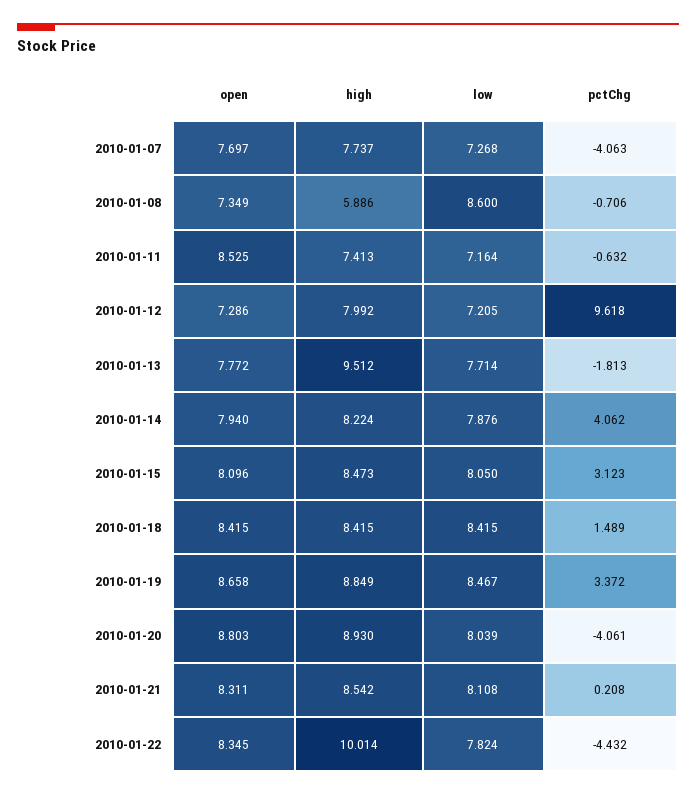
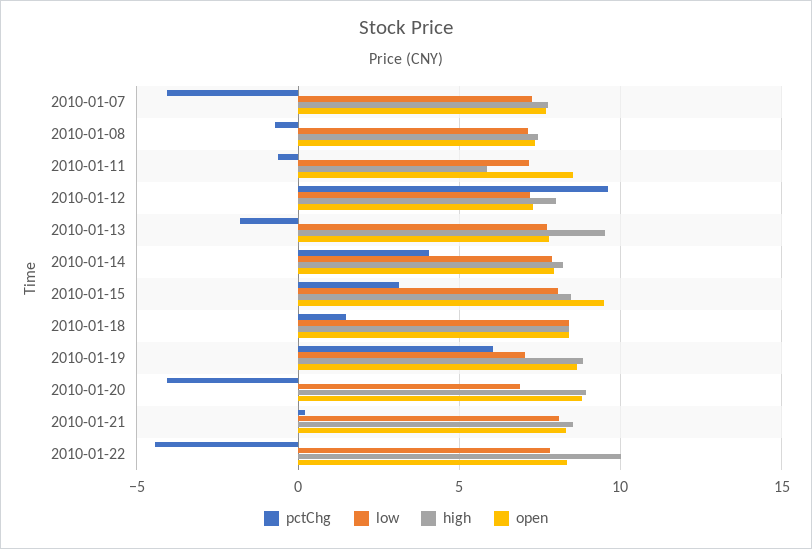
high, 2010-01-08: 5.886 -> 7.5
low, 2010-01-08: 8.6 -> 7
high, 2010-01-11: 7.413 -> 6
open, 2010-01-15: 8.096 -> 9.5
low, 2010-01-19: 8.467 -> 7
pctChg, 2010-01-19: 3.372 -> 6
low, 2010-01-20: 8.039 -> 7

